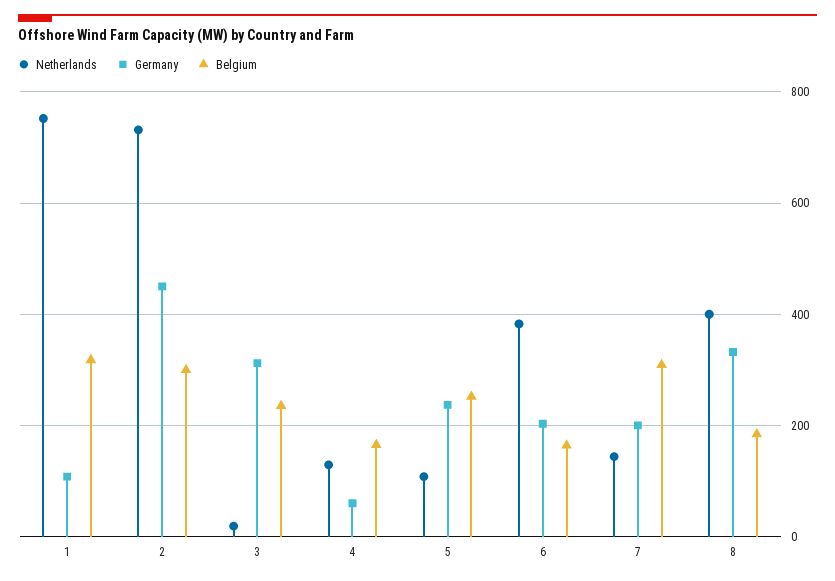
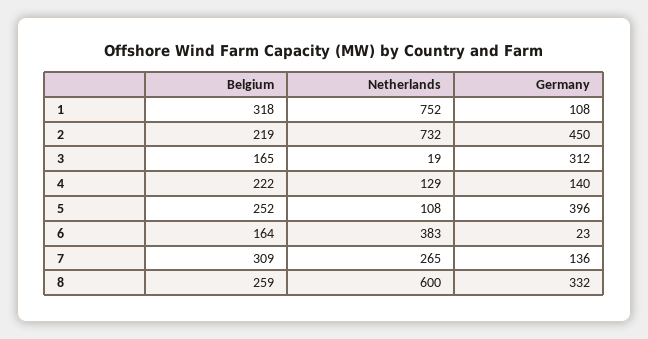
Belgium, 2: 300 -> 219
Belgium, 3: 240 -> 165
Germany, 4: 60 -> 140
Belgium, 4: 160 -> 222
Germany, 5: 240 -> 396
Germany, 6: 200 -> 23
Netherlands, 7: 140 -> 265
Germany, 7: 200 -> 136
Netherlands, 8: 400 -> 600
Belgium, 8: 180 -> 259

